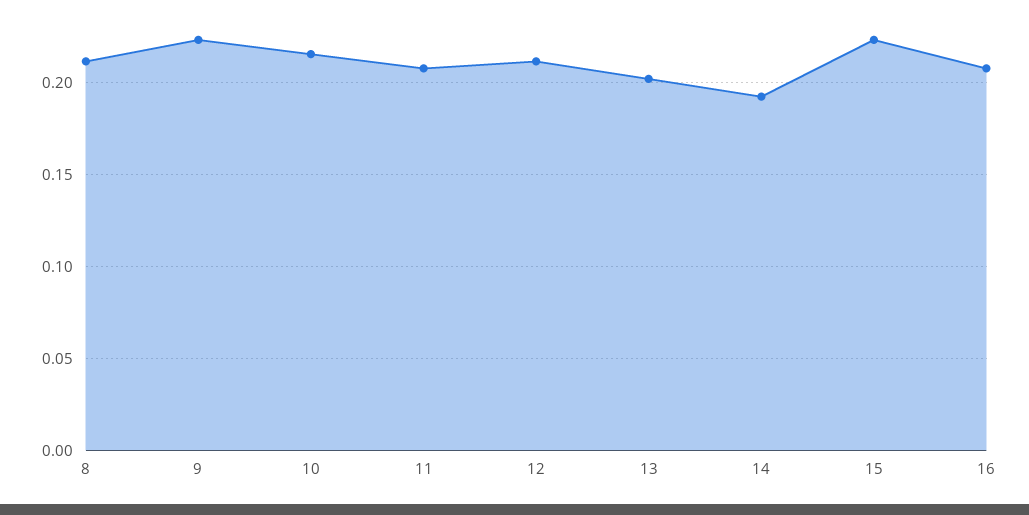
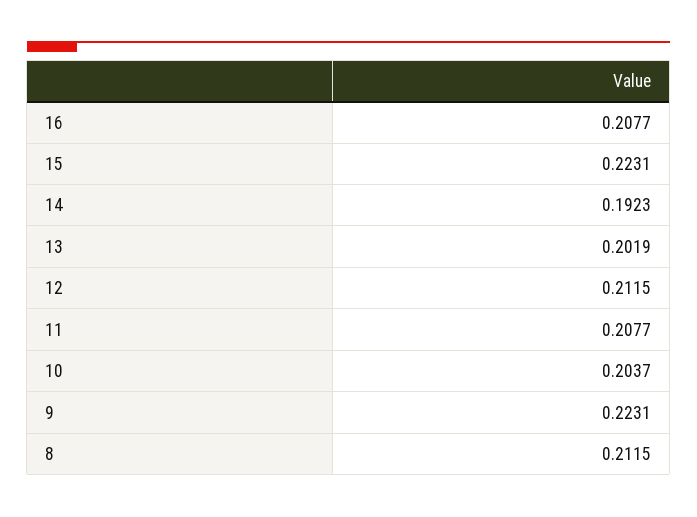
10: 0.215 -> 0.2037

